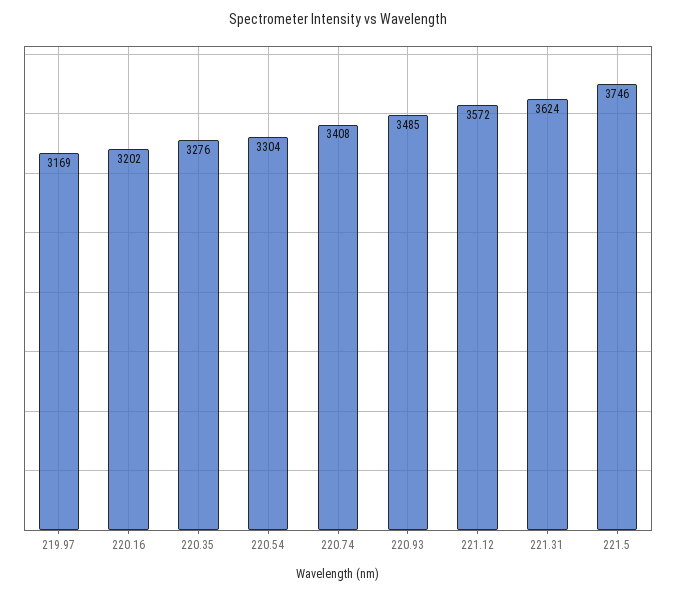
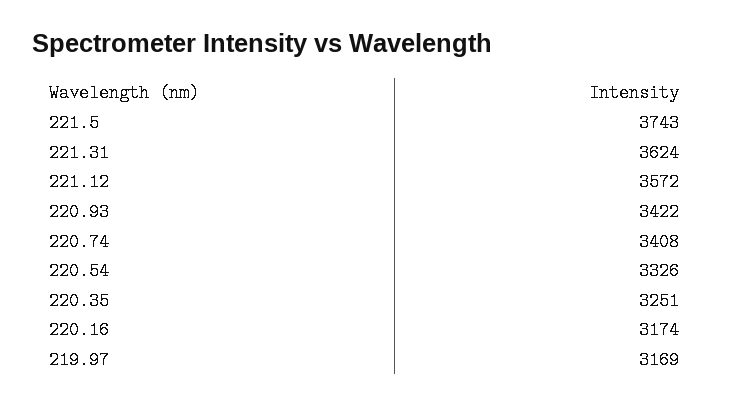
220.16: 3202 -> 3174
220.35: 3276 -> 3251
220.54: 3304 -> 3326
220.93: 3485 -> 3422
221.5: 3746 -> 3743

